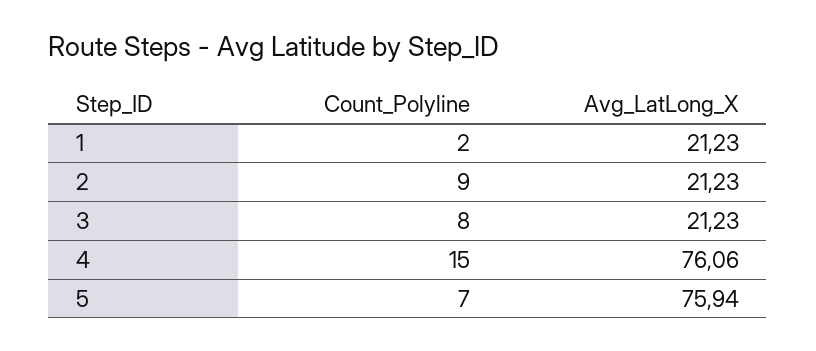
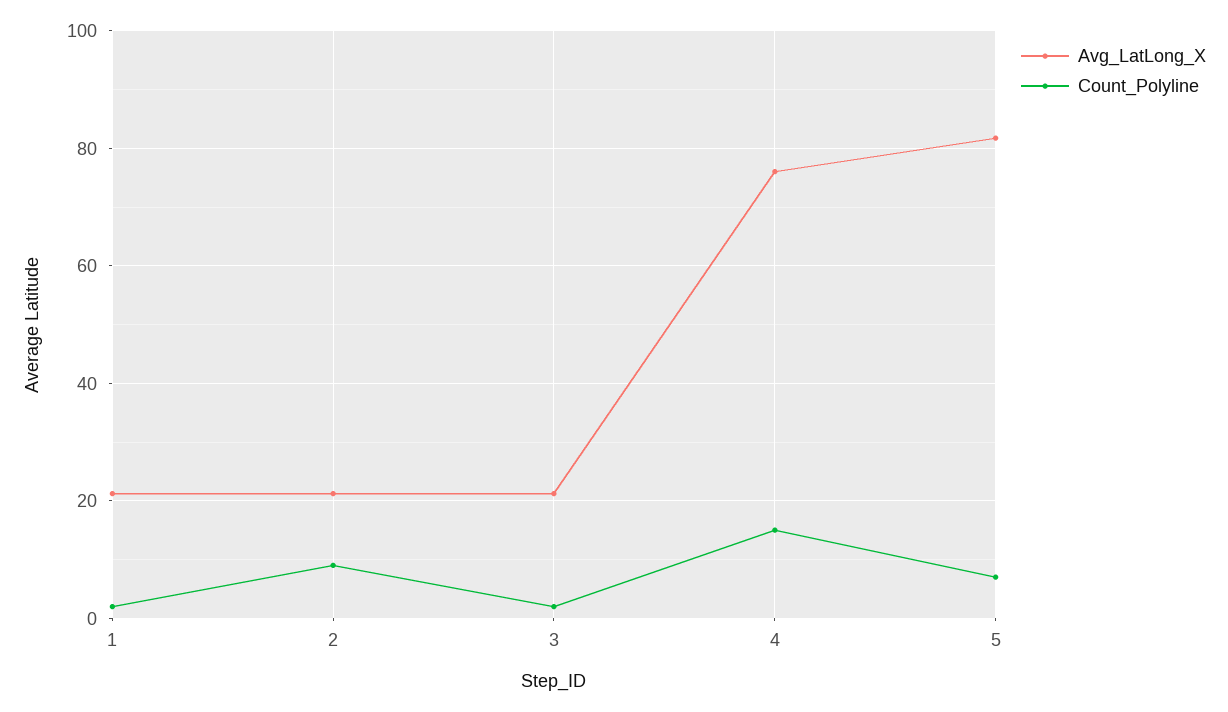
Count_Polyline, 3: 8 -> 2
Avg_LatLong_X, 5: 75.94 -> 82

